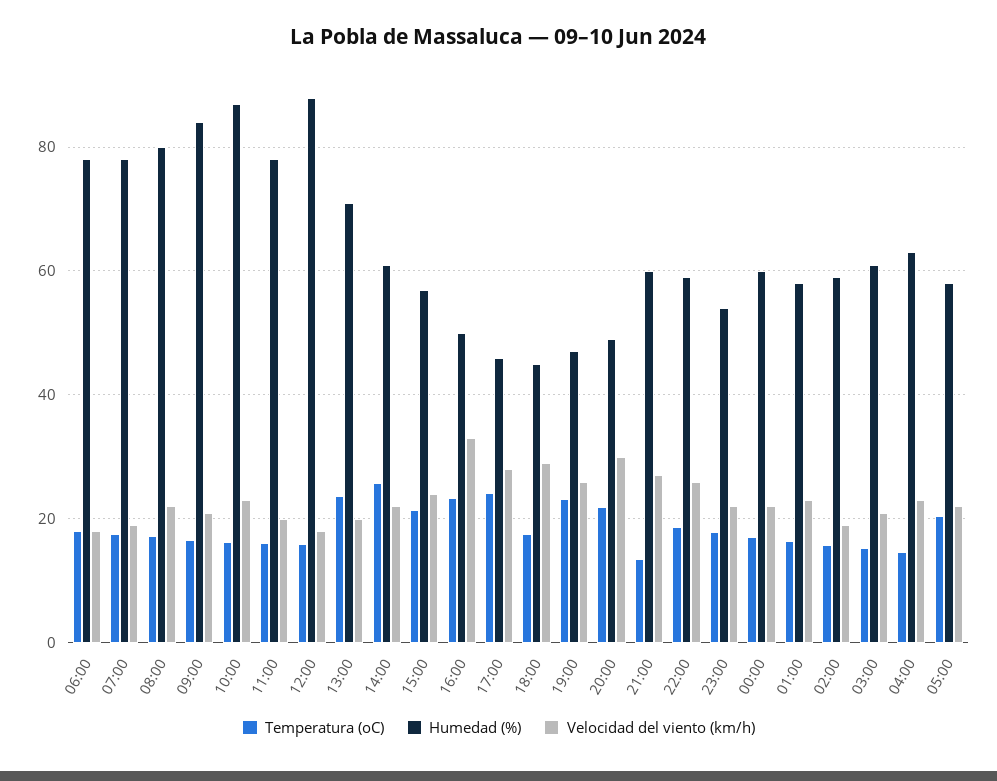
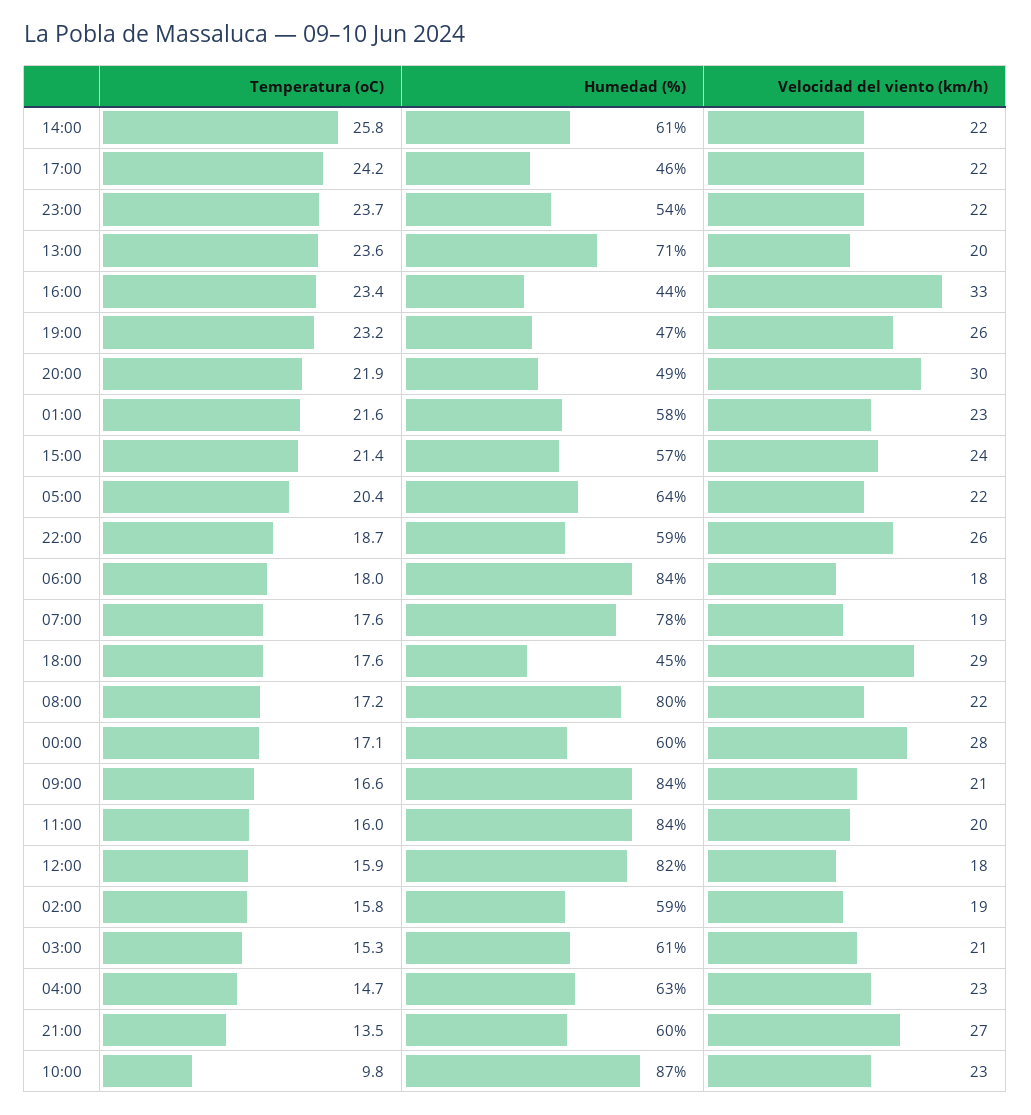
Humedad (%), 06:00: 78 -> 84
Temperatura (oC), 10:00: 16 -> 9.8
Humedad (%), 11:00: 78 -> 84
Humedad (%), 12:00: 88 -> 82
Humedad (%), 16:00: 50 -> 44
Velocidad del viento (km/h), 17:00: 28 -> 22
Temperatura (oC), 23:00: 18 -> 23.7
Velocidad del viento (km/h), 00:00: 22 -> 28
Temperatura (oC), 01:00: 16 -> 21.6
Humedad (%), 05:00: 58 -> 64

